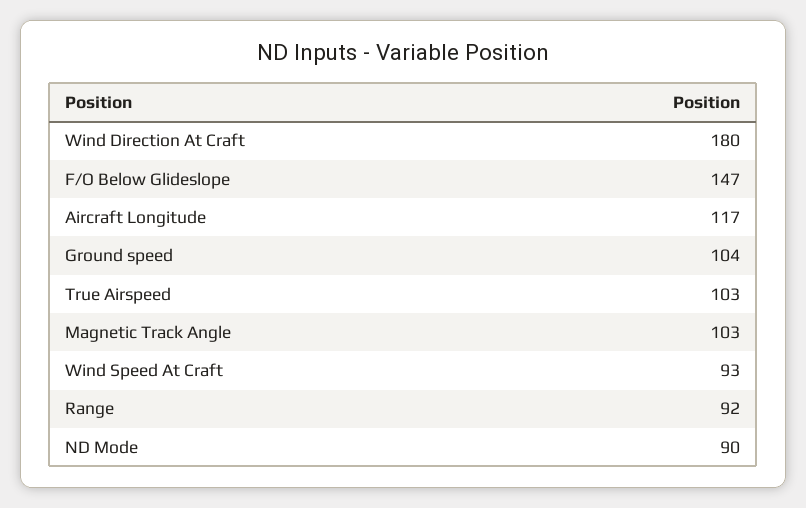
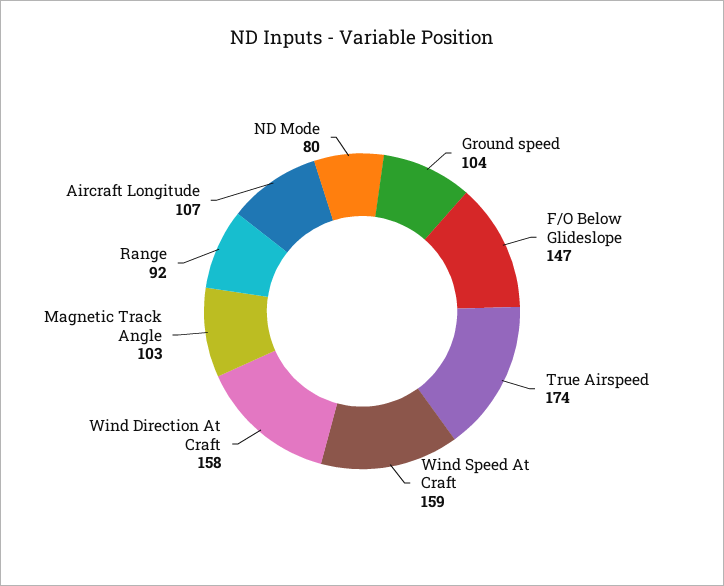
Wind Direction At Craft: 180 -> 158
Aircraft Longitude: 117 -> 107
True Airspeed: 103 -> 174
Wind Speed At Craft: 93 -> 159
ND Mode: 90 -> 80

